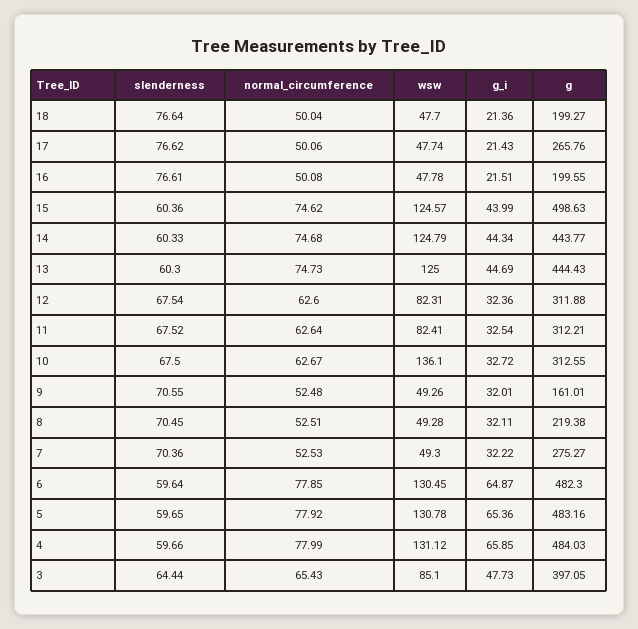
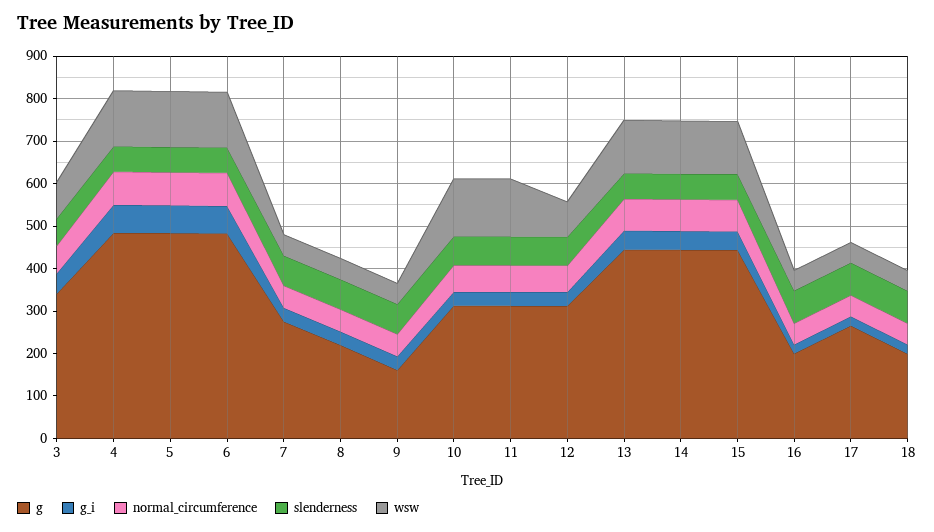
g, 15: 498.63 -> 440
wsw, 11: 82.41 -> 140
g, 3: 397.05 -> 340

